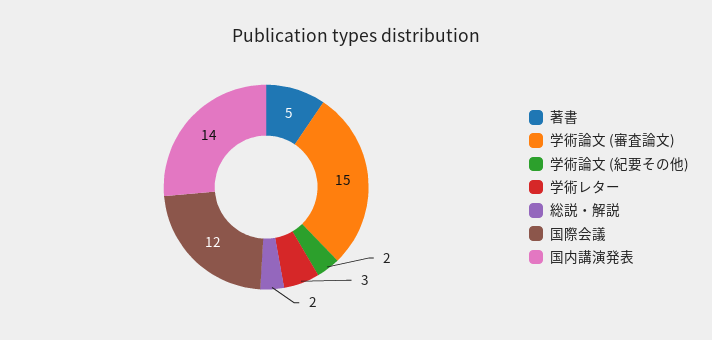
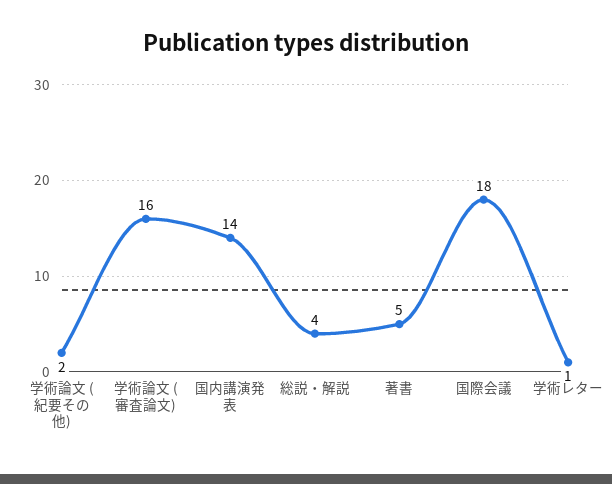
学術論文 (審査論文): 15 -> 16
学術レター: 3 -> 1
総説・解説: 2 -> 4
国際会議: 12 -> 18

